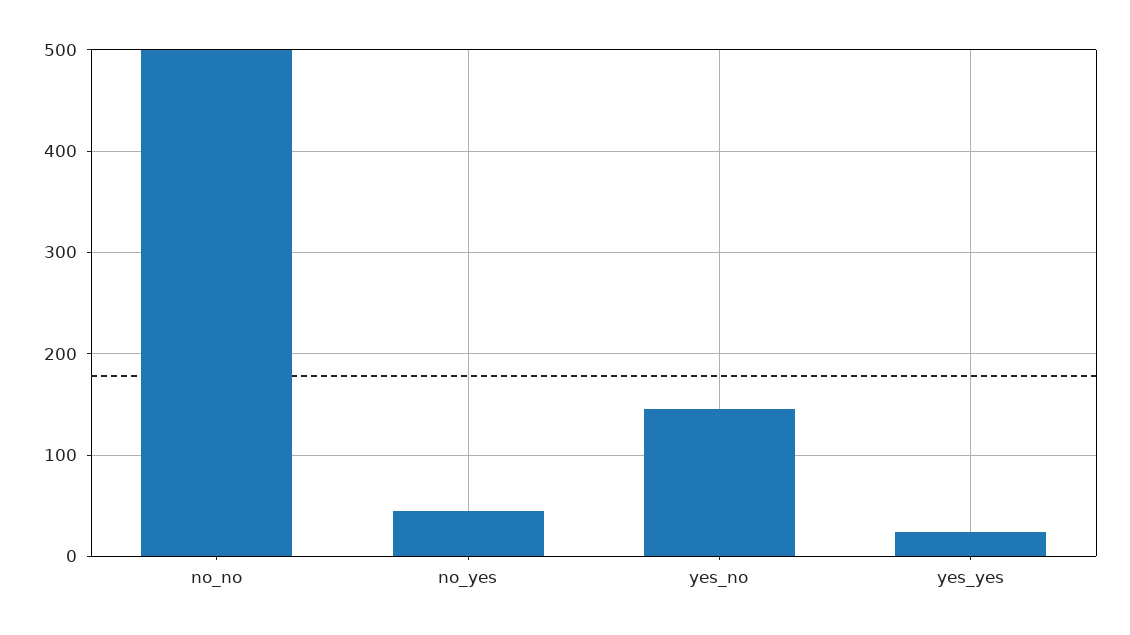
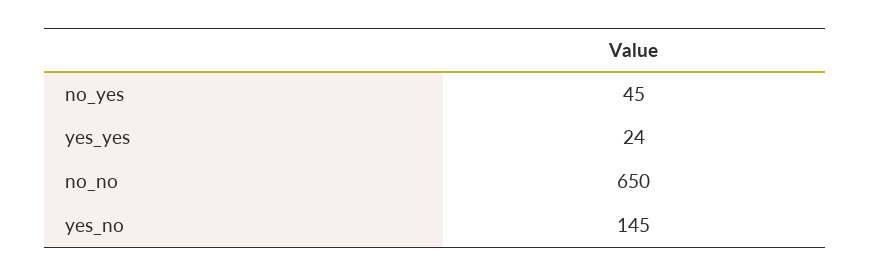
no_no: 500 -> 650

